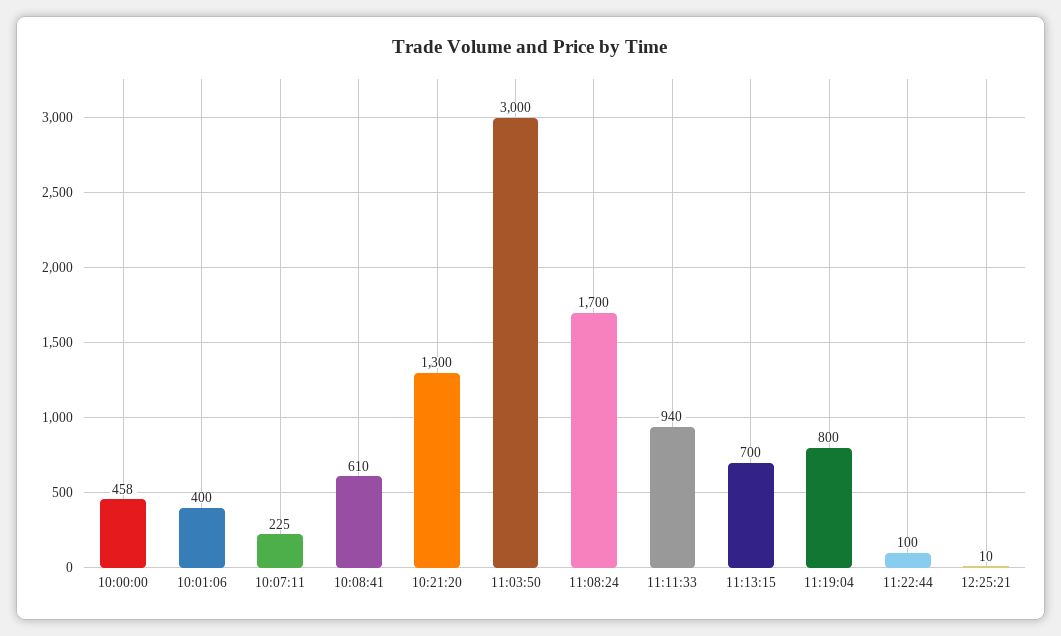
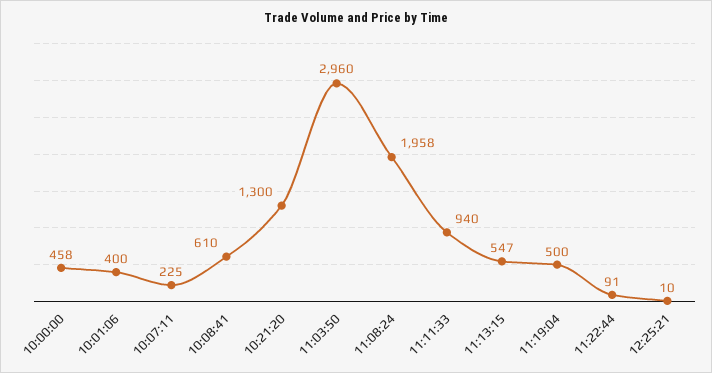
11:03:50: 3000 -> 2960
11:08:24: 1700 -> 1958
11:13:15: 700 -> 547
11:19:04: 800 -> 500
11:22:44: 100 -> 91

